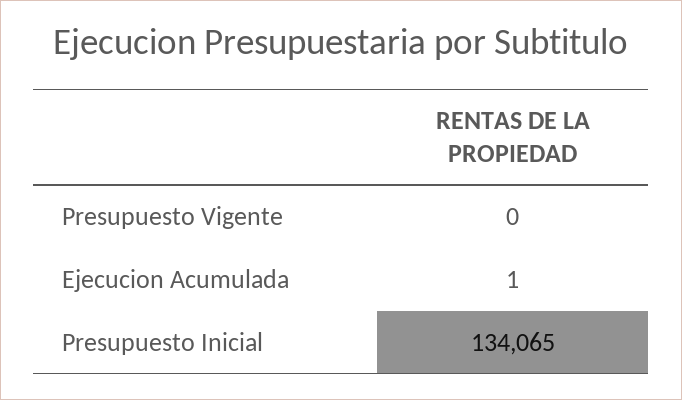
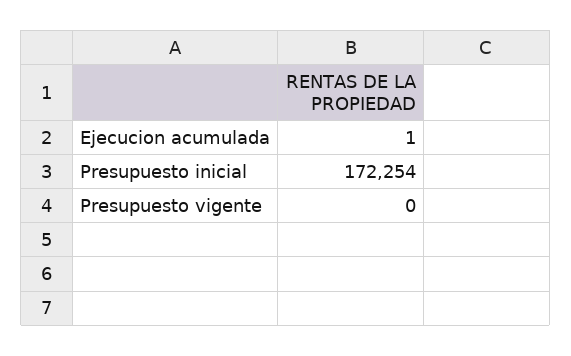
Presupuesto Inicial: 134065 -> 172254

